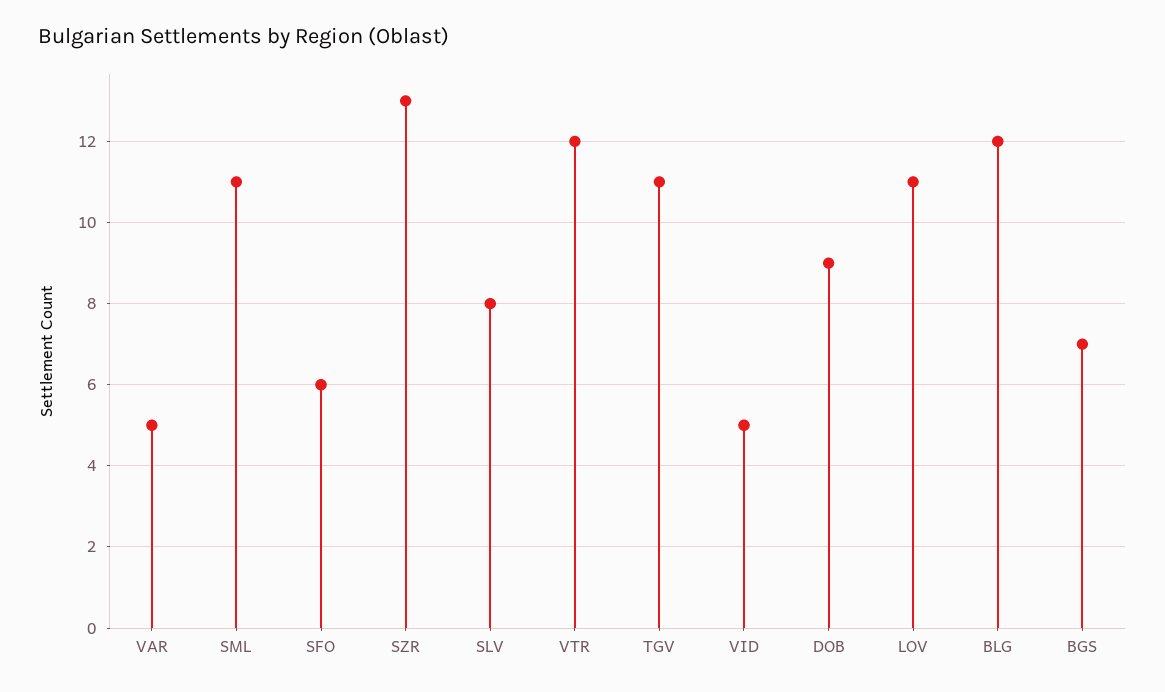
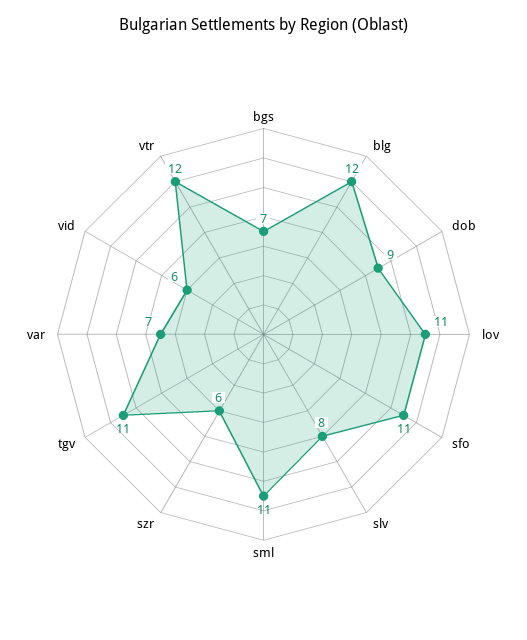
VAR: 5 -> 7
SFO: 6 -> 11
SZR: 13 -> 6
VID: 5 -> 6

